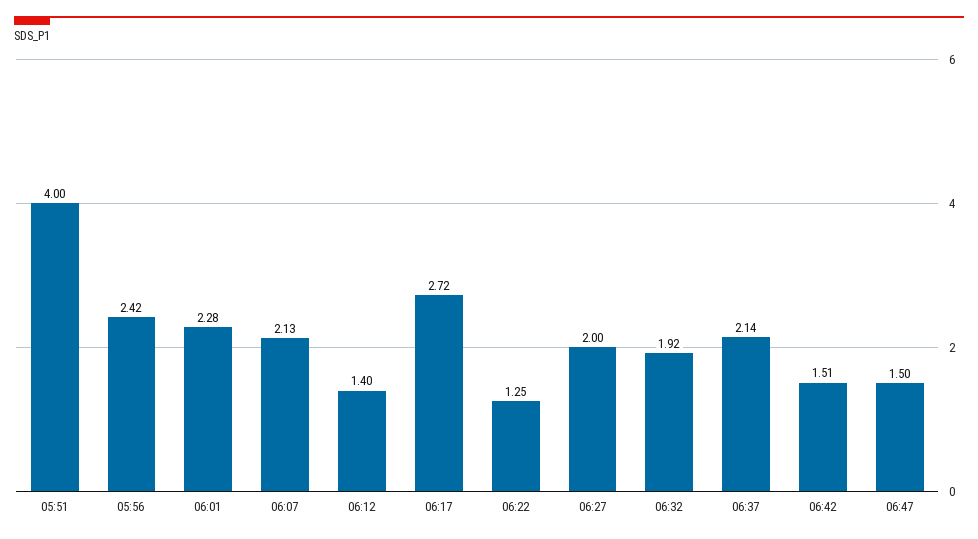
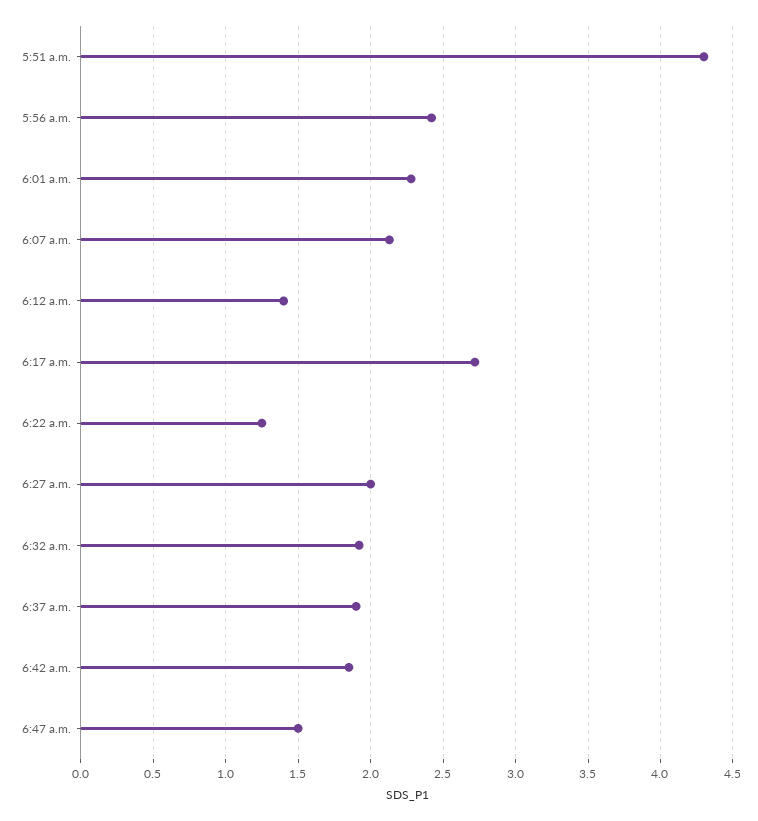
05:51: 4 -> 4.3
06:37: 2.14 -> 1.9
06:42: 1.51 -> 1.85

